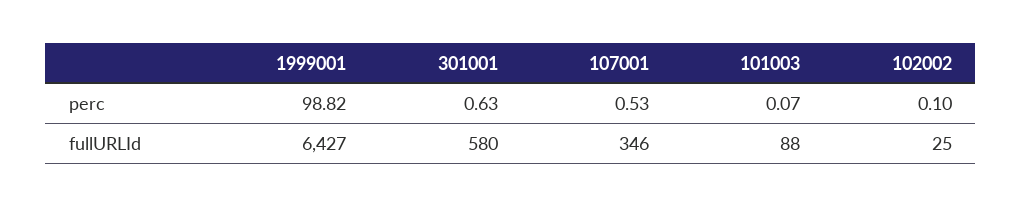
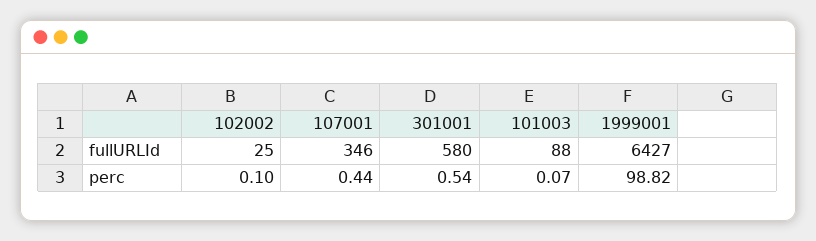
301001, perc: 0.63 -> 0.54
107001, perc: 0.53 -> 0.44

